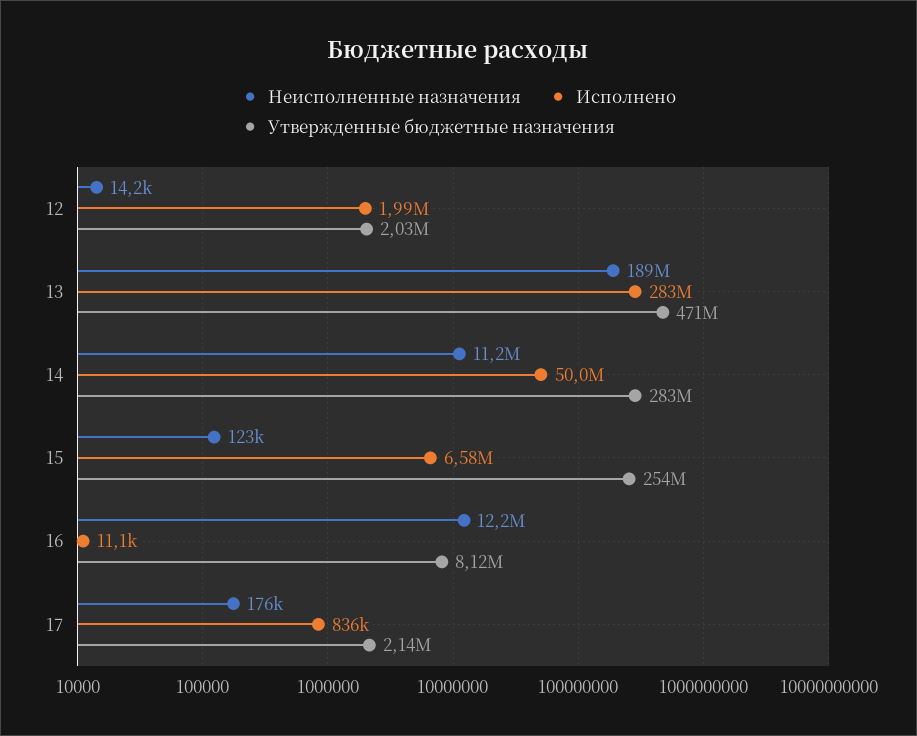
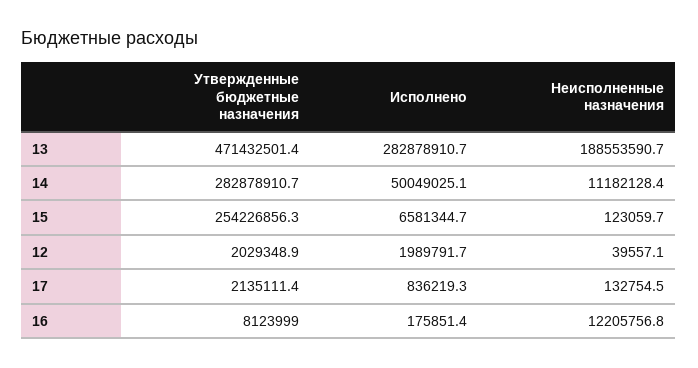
Неисполненные назначения, 12: 14200 -> 39557.1
Исполнено, 16: 11100 -> 175851.4
Неисполненные назначения, 17: 176000 -> 132754.5

